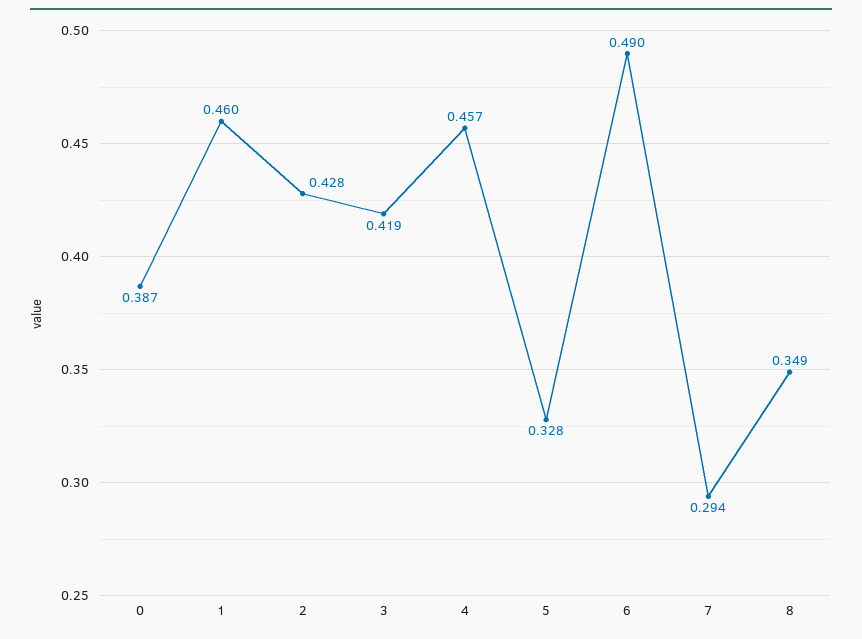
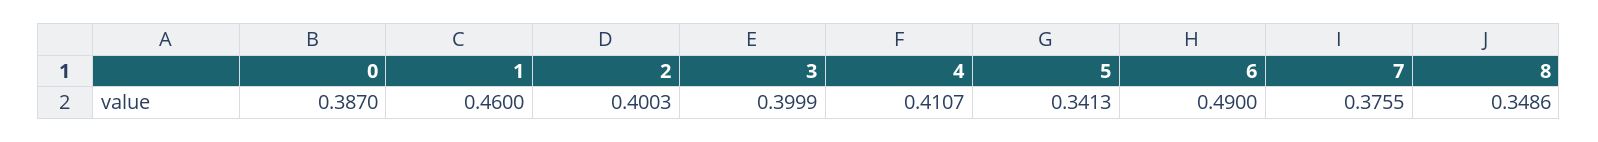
2: 0.428 -> 0.4003
3: 0.419 -> 0.3999
4: 0.457 -> 0.4107
5: 0.328 -> 0.3413
7: 0.294 -> 0.3755

